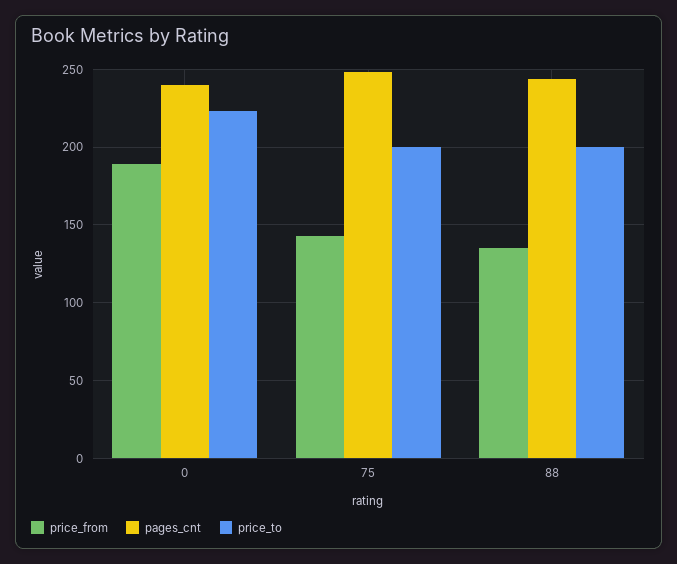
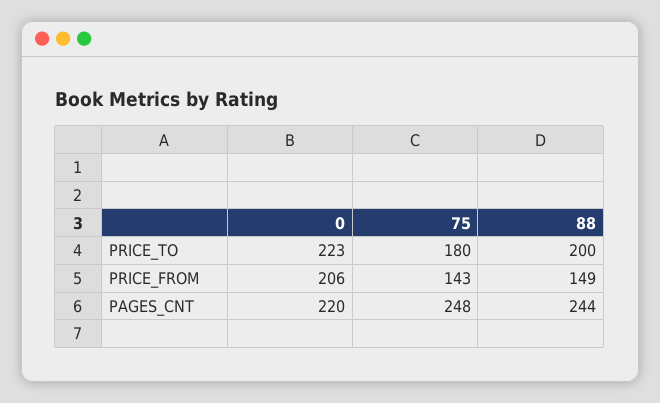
price_from, 0: 190 -> 206
pages_cnt, 0: 240 -> 220
price_to, 75: 200 -> 180
price_from, 88: 135 -> 149

